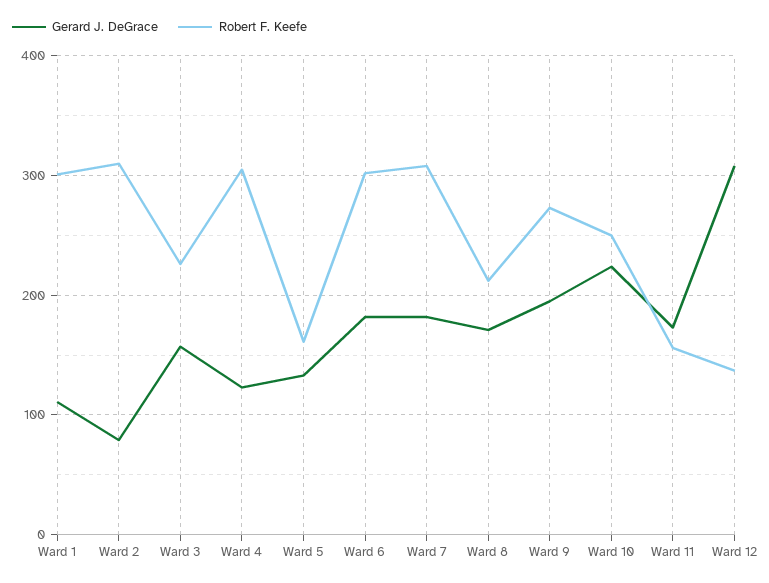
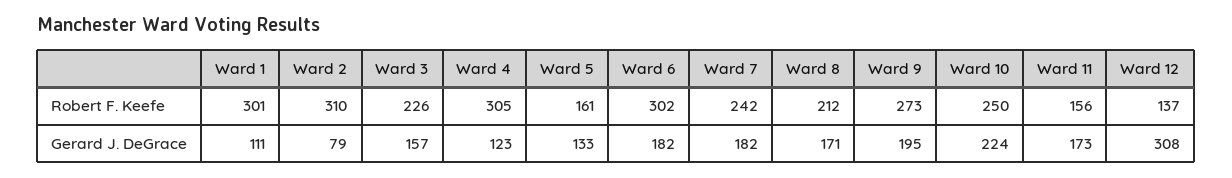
Robert F. Keefe, Ward 7: 310 -> 242

